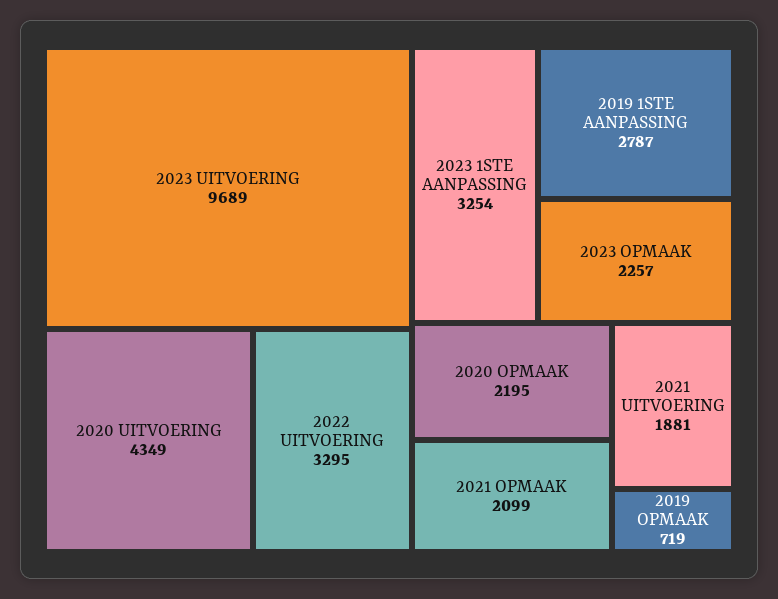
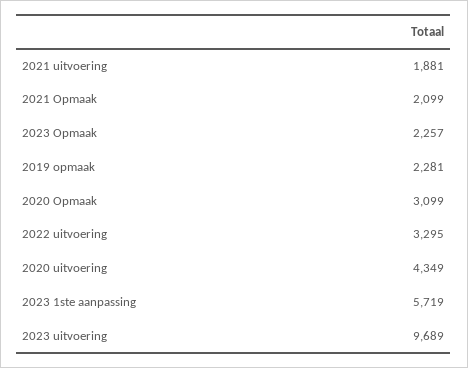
2023 1STE AANPASSING: 3254 -> 5719
2019 1STE AANPASSING: 2787 -> none
2020 OPMAAK: 2195 -> 3099
2019 OPMAAK: 719 -> 2281

